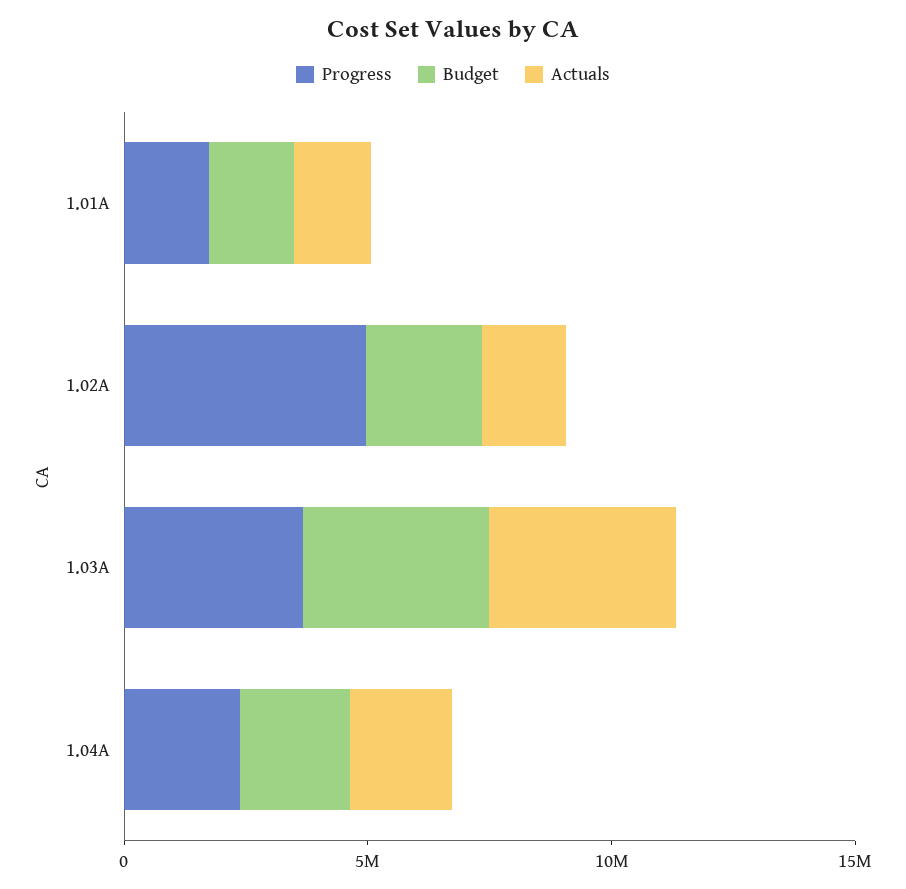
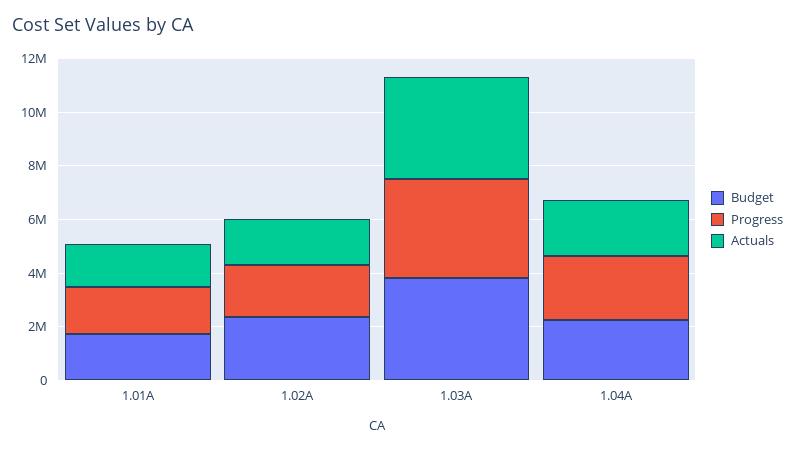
Progress, 1.02A: 5000000 -> 2000000

